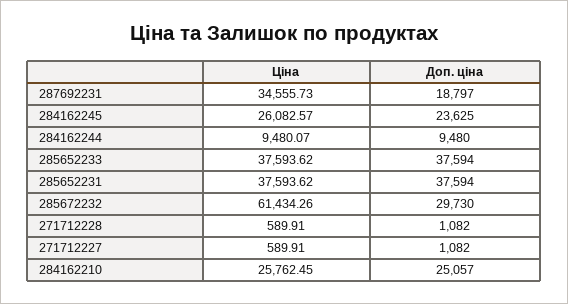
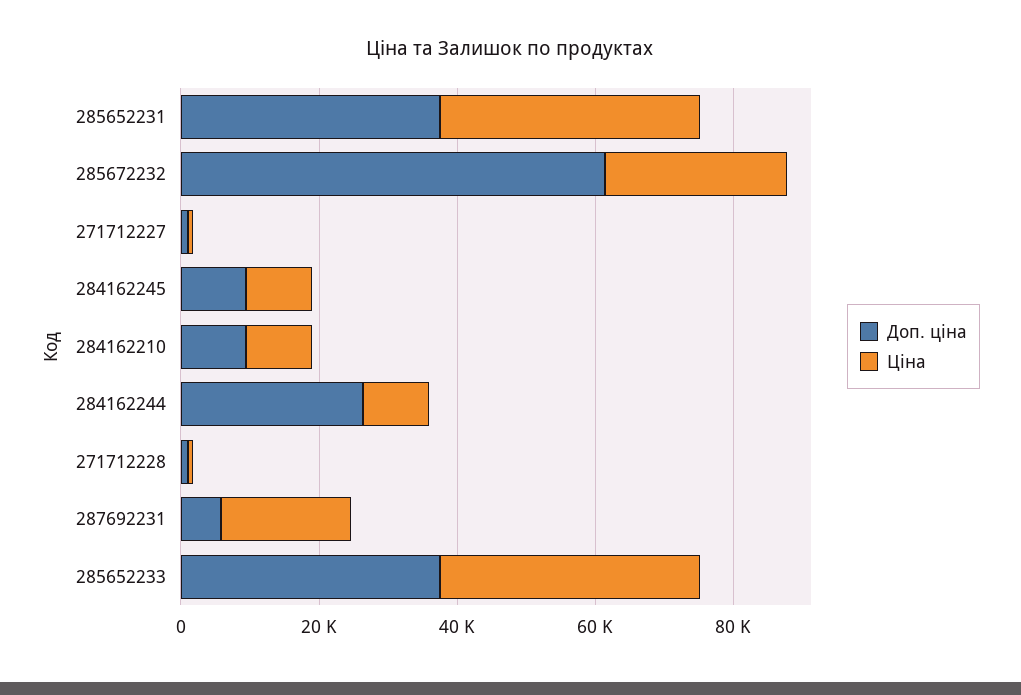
Ціна, 287692231: 34555.73 -> 20000
Доп. ціна, 287692231: 18797 -> 5000
Ціна, 284162245: 26082.57 -> 10000
Доп. ціна, 284162245: 23625 -> 10000
Доп. ціна, 284162244: 9480 -> 25000
Ціна, 285672232: 61434.26 -> 25000
Доп. ціна, 285672232: 29730 -> 60000
Ціна, 284162210: 25762.45 -> 10000
Доп. ціна, 284162210: 25057 -> 10000

